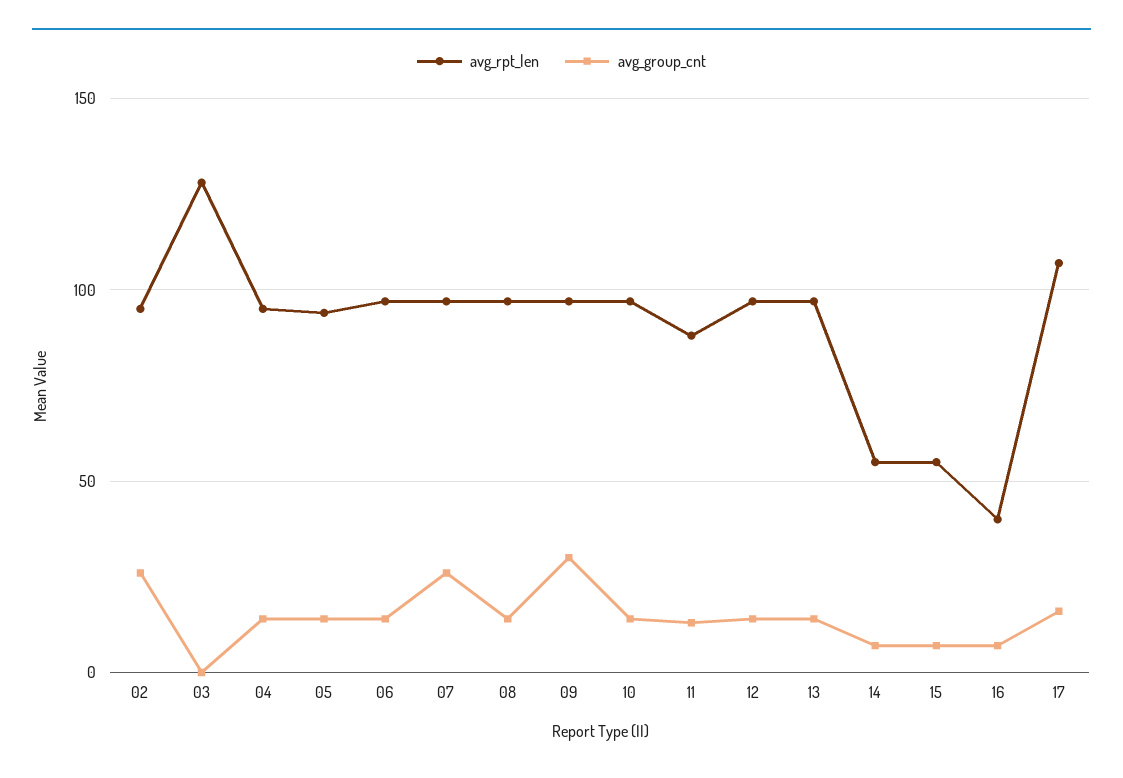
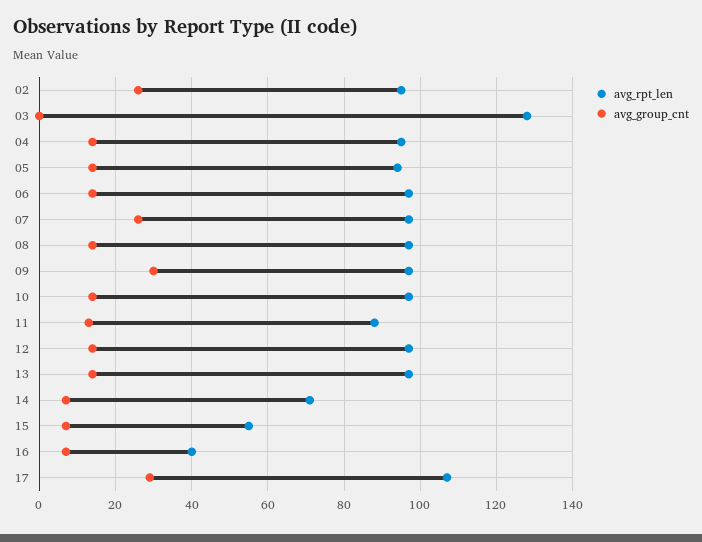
avg_rpt_len, 14: 55 -> 70
avg_group_cnt, 17: 15 -> 30

